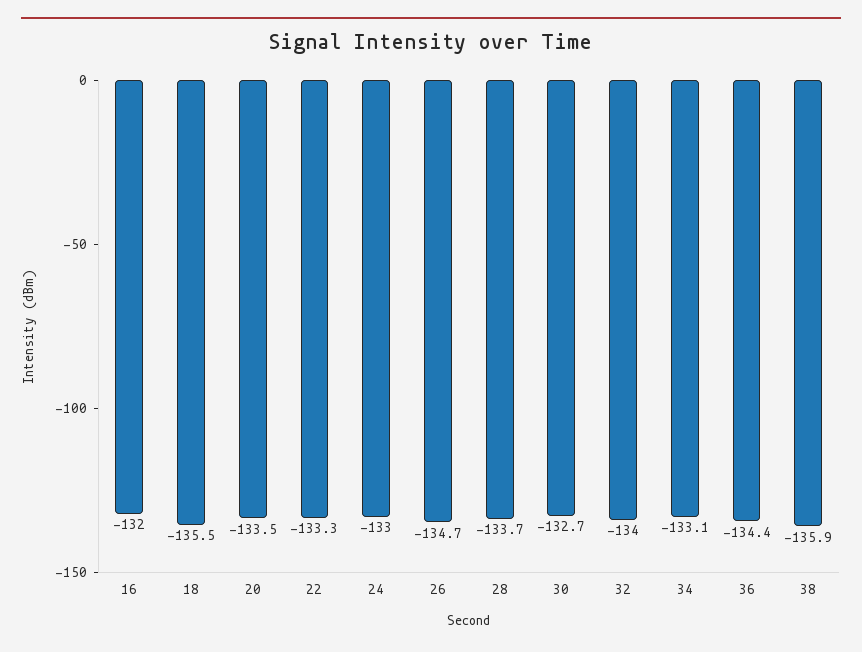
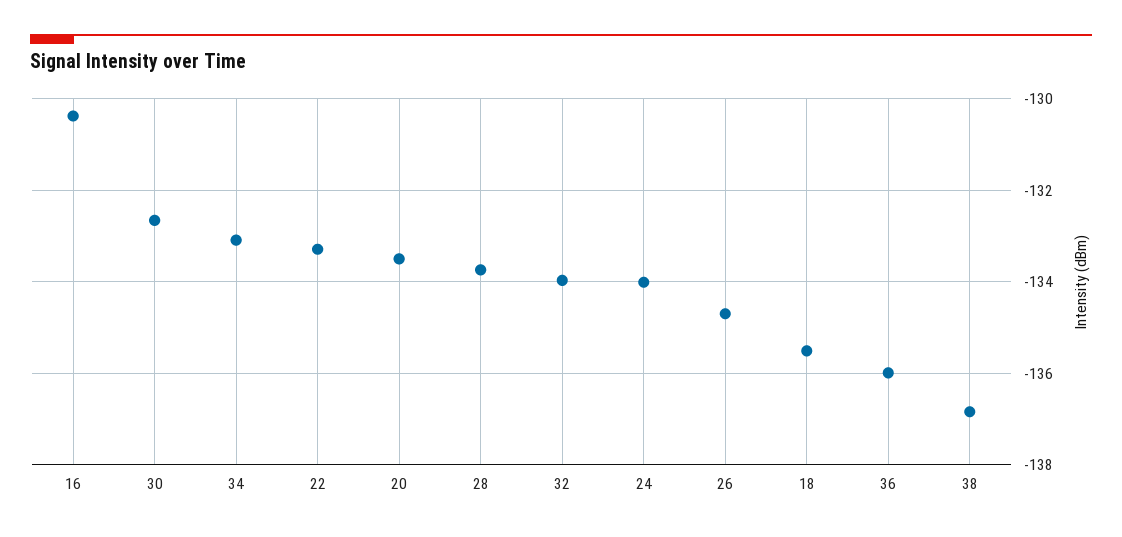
16: -132 -> -130.4
24: -133 -> -134
36: -134.4 -> -136
38: -135.9 -> -136.8

